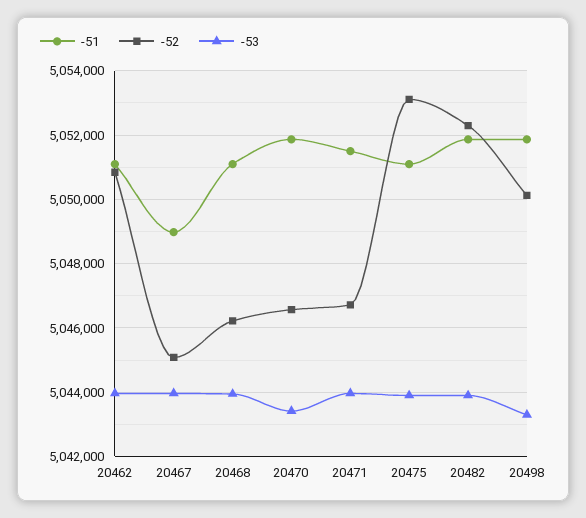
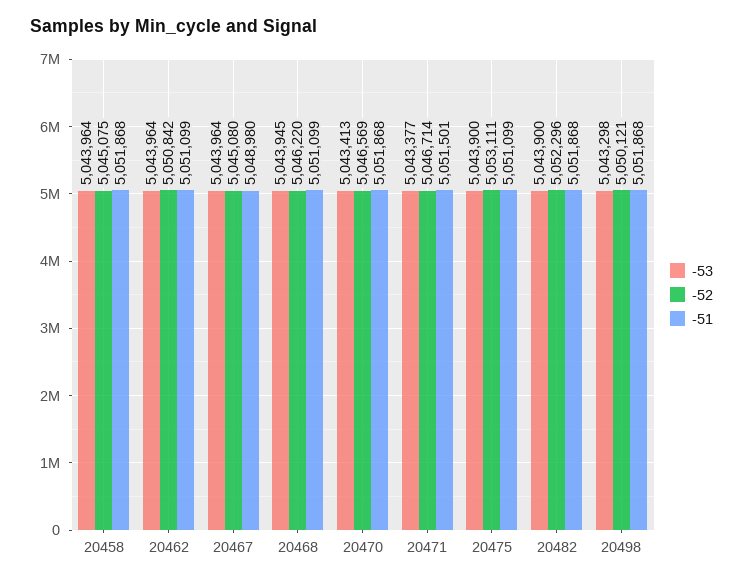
-53, 20471: 5044000 -> 5043377
-53, 20458: none -> 5043964
-52, 20458: none -> 5045075
-51, 20458: none -> 5051868

